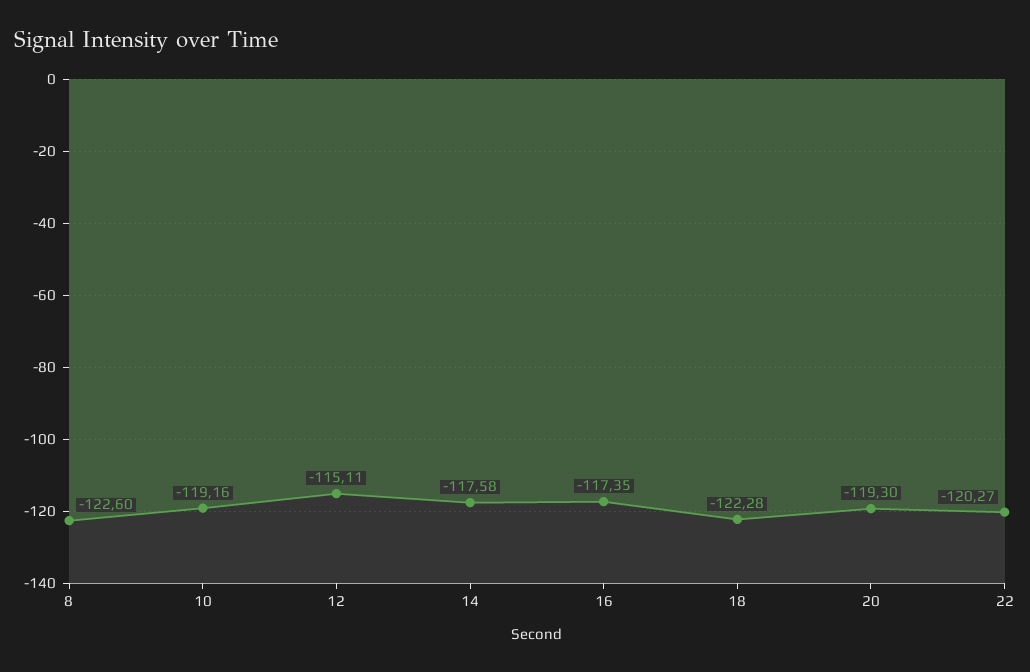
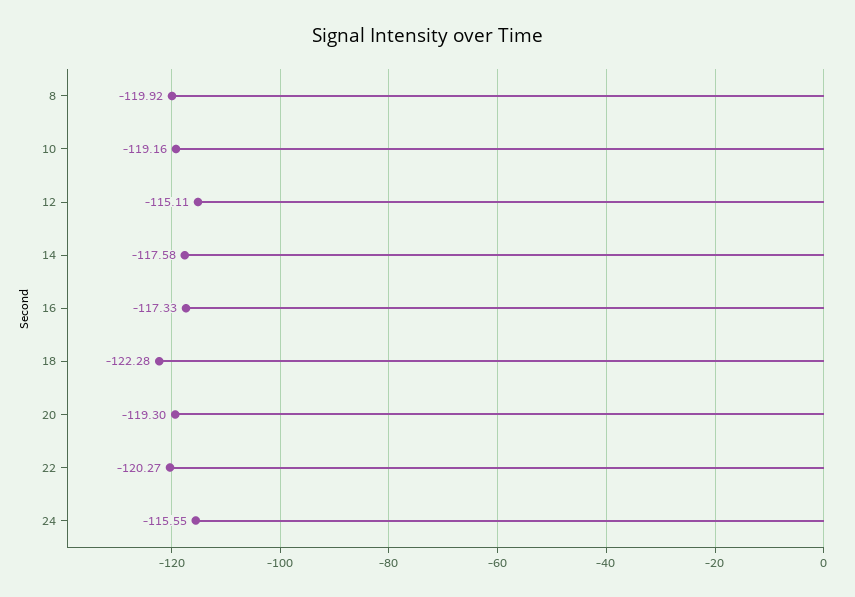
8: -122.6 -> -119.92
16: -117.35 -> -117.33
24: none -> -115.55

